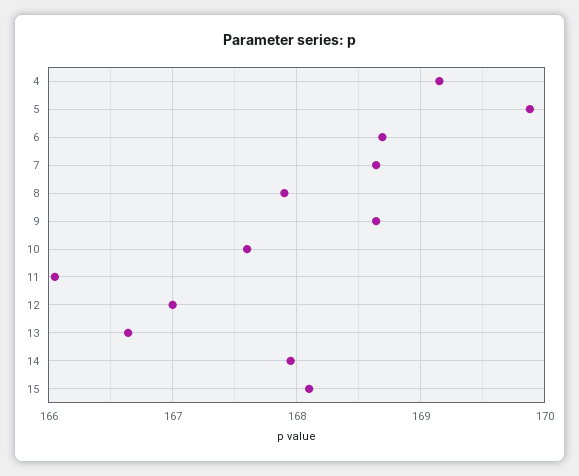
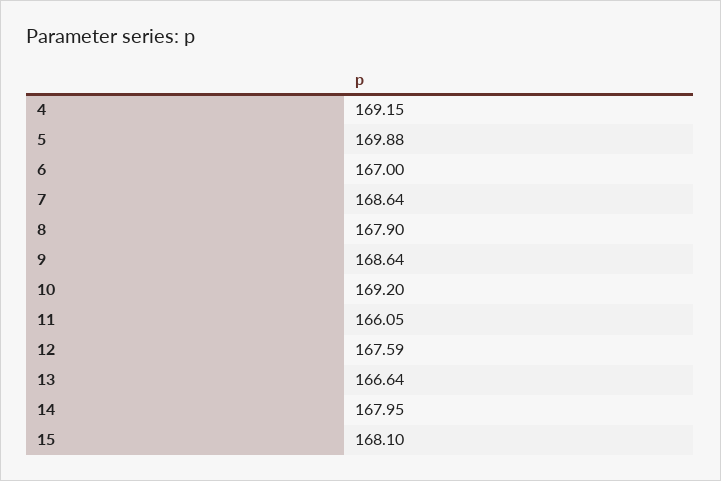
6: 168.7 -> 167
10: 167.6 -> 169.2
12: 167 -> 167.59

